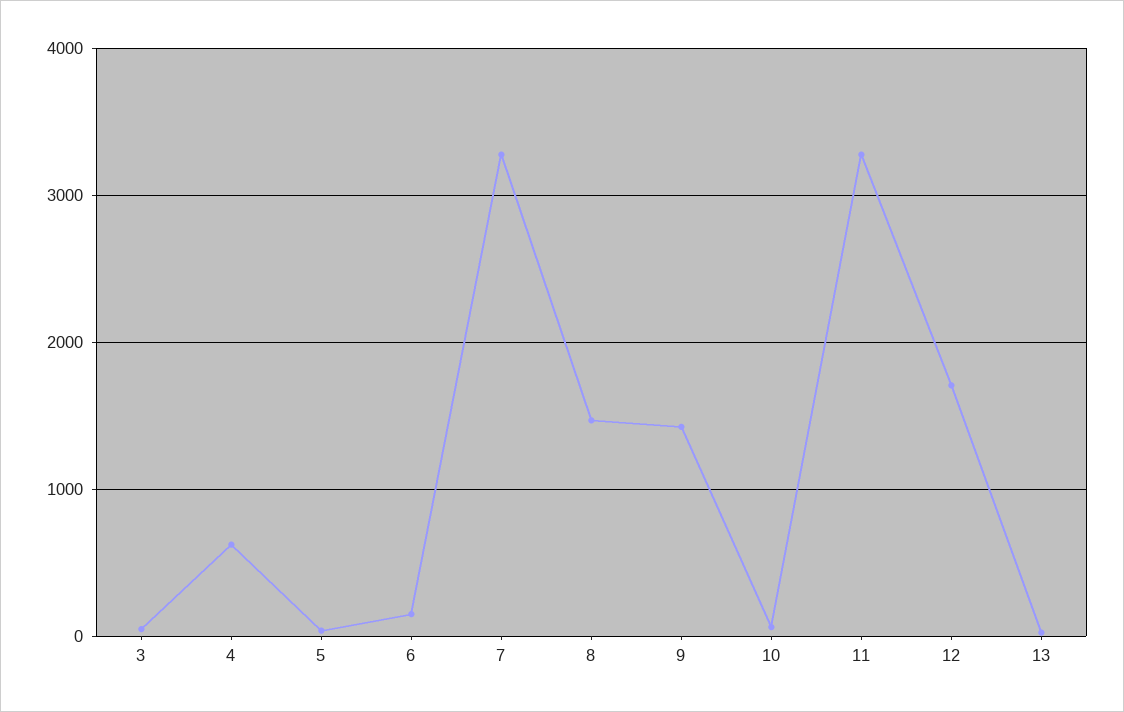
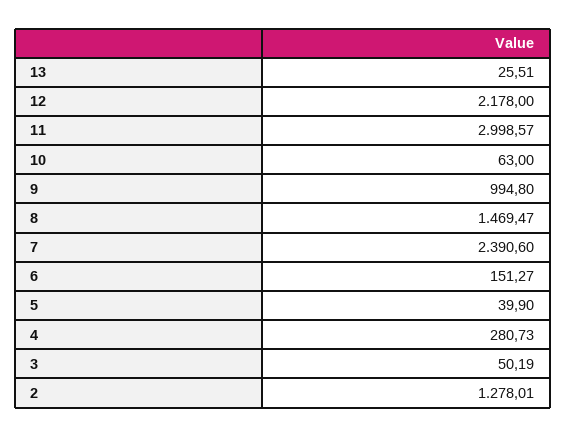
4: 600 -> 280.73
7: 3300 -> 2390.6
9: 1400 -> 994.8
11: 3300 -> 2998.57
12: 1700 -> 2178
2: none -> 1278.01

